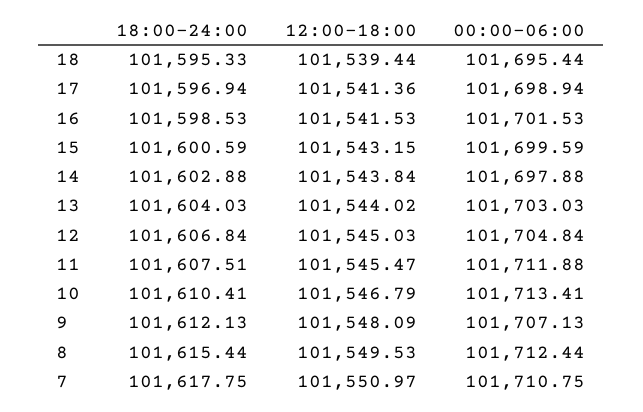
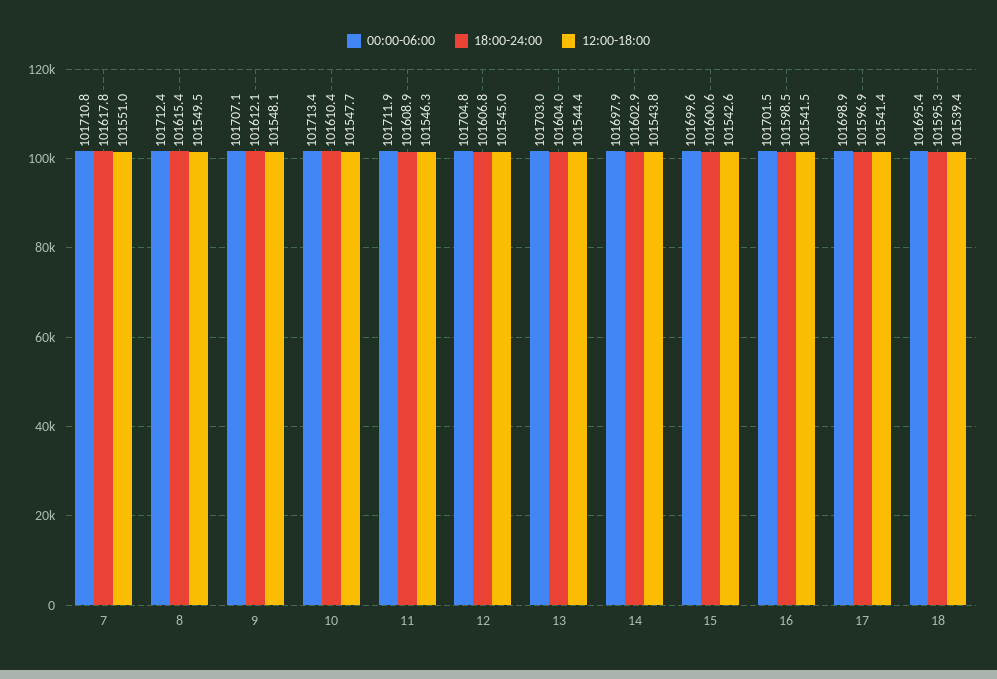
12:00-18:00, 15: 101543.15 -> 101542.6
12:00-18:00, 13: 101544.02 -> 101544.4
18:00-24:00, 11: 101607.51 -> 101608.9
12:00-18:00, 11: 101545.47 -> 101546.3
12:00-18:00, 10: 101546.79 -> 101547.7

